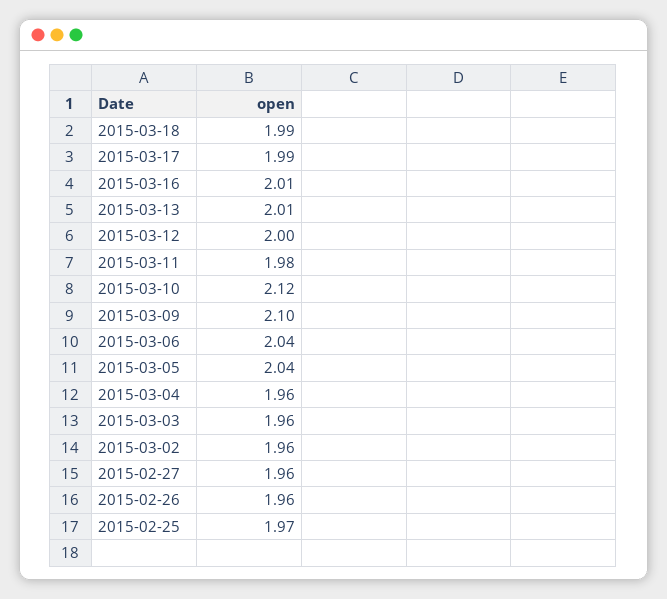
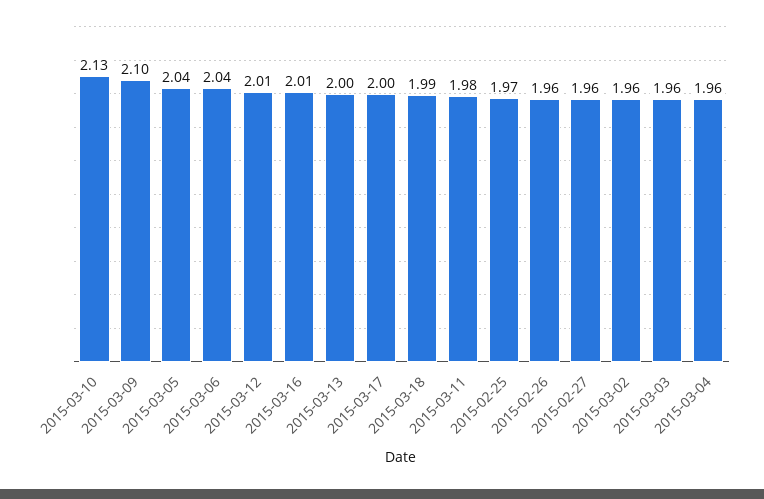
2015-03-17: 1.99 -> 2
2015-03-13: 2.01 -> 2
2015-03-12: 2 -> 2.01
2015-03-10: 2.12 -> 2.13

